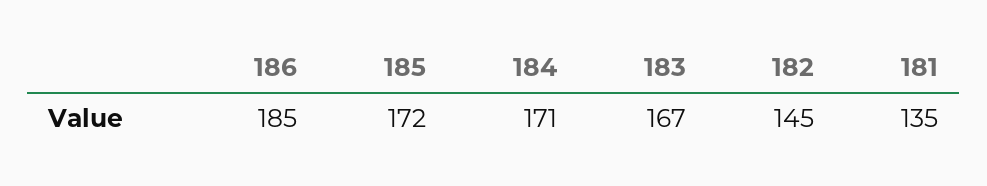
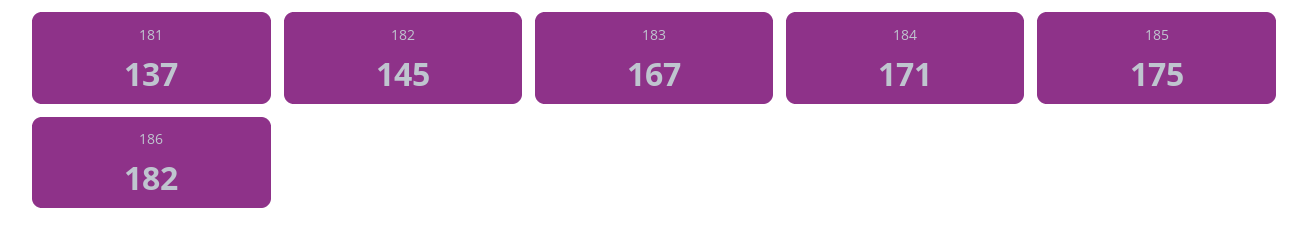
186: 185 -> 182
185: 172 -> 175
181: 135 -> 137

